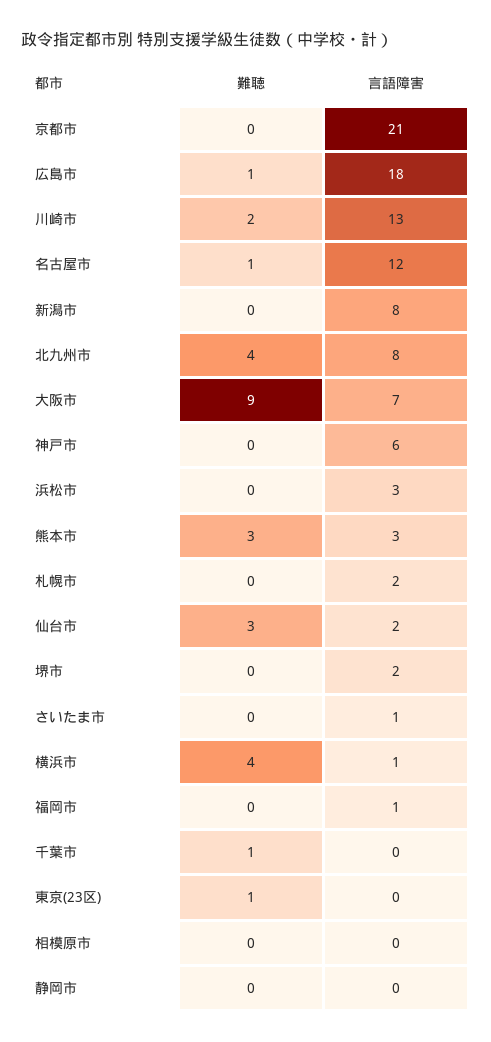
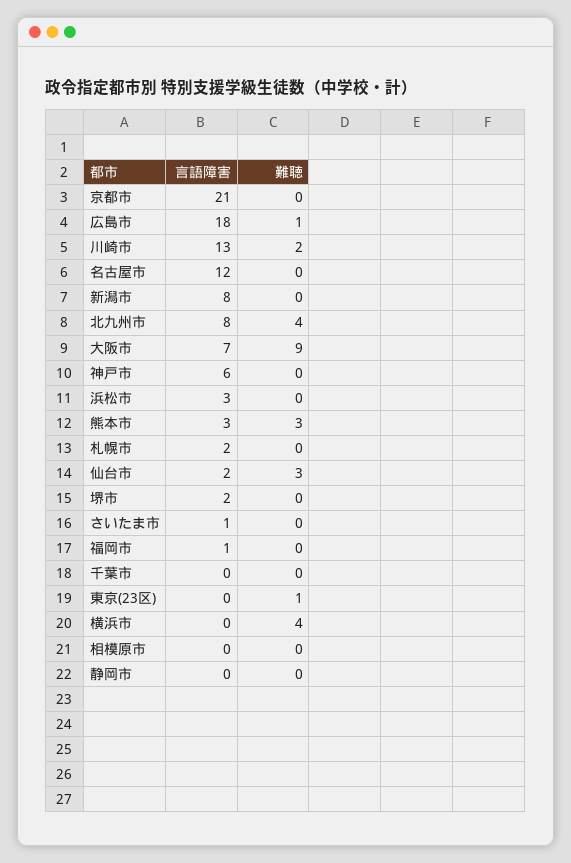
難聴, 名古屋市: 1 -> 0
言語障害, 横浜市: 1 -> 0
難聴, 千葉市: 1 -> 0

